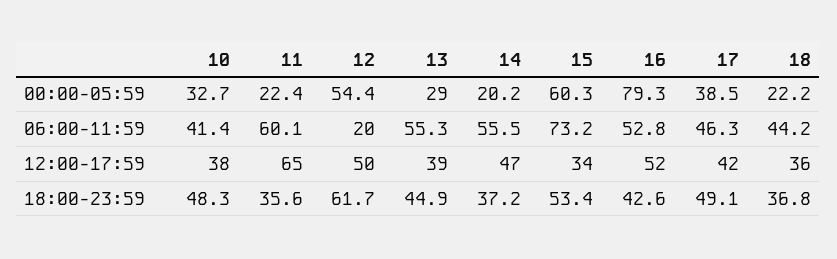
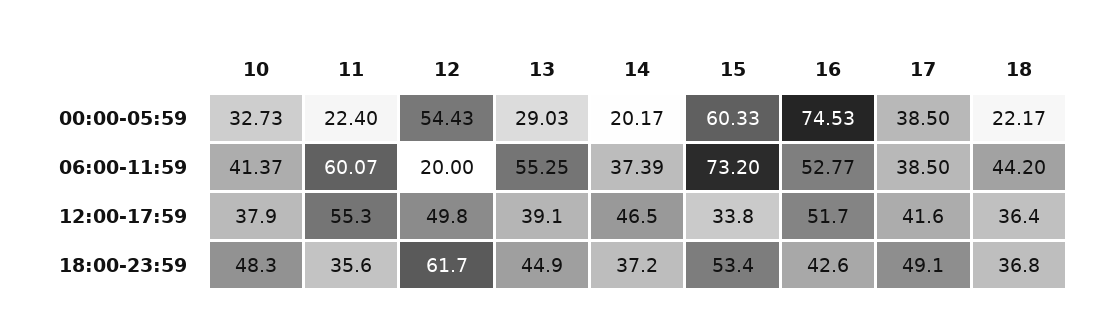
16, 00:00-05:59: 79.3 -> 74.53
14, 06:00-11:59: 55.5 -> 37.39
17, 06:00-11:59: 46.3 -> 38.5
11, 12:00-17:59: 65 -> 55.3

